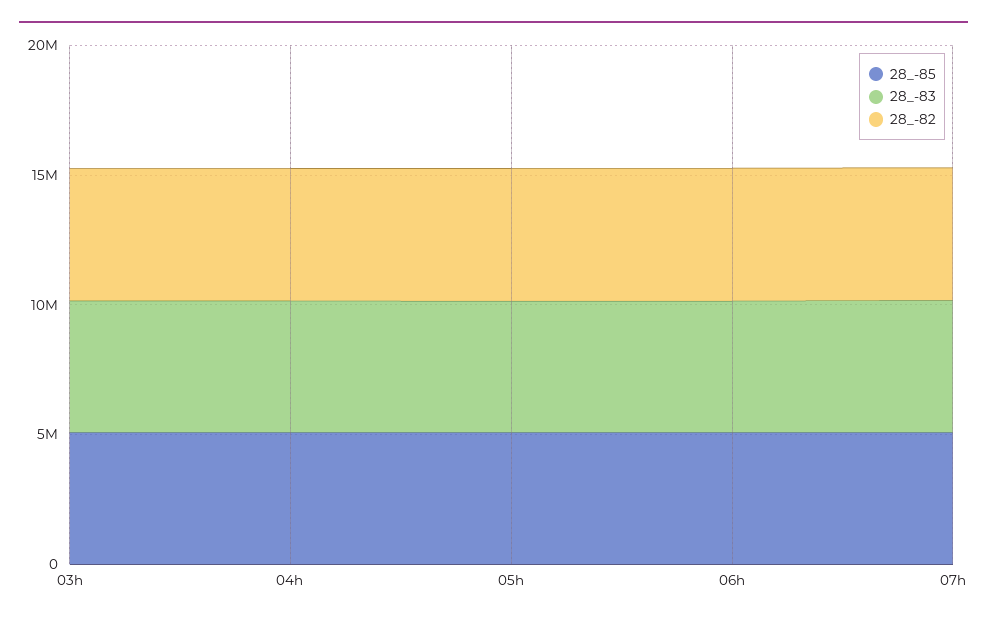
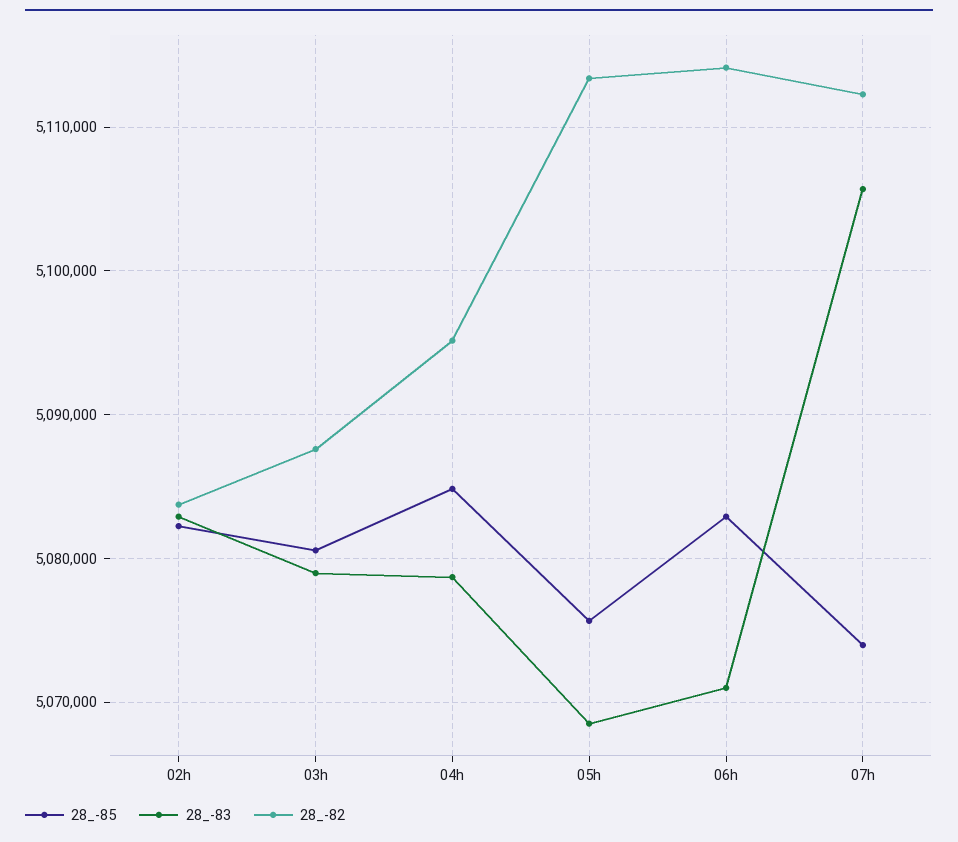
28_-85, 02h: none -> 5082000
28_-83, 02h: none -> 5083000
28_-82, 02h: none -> 5084000

